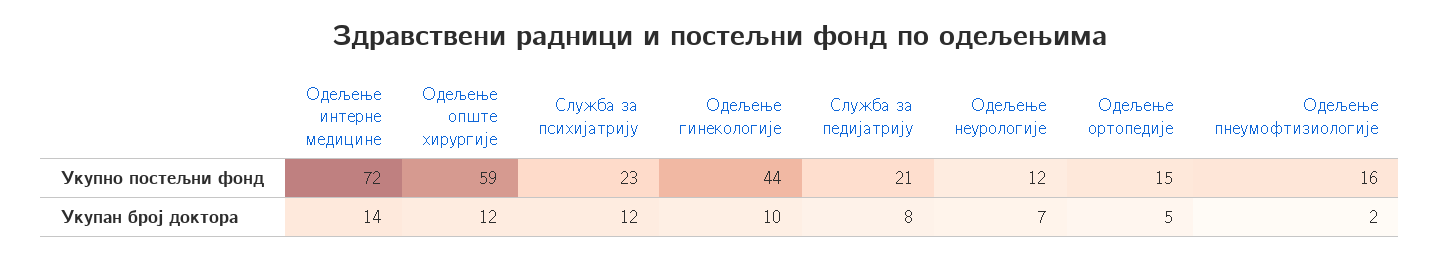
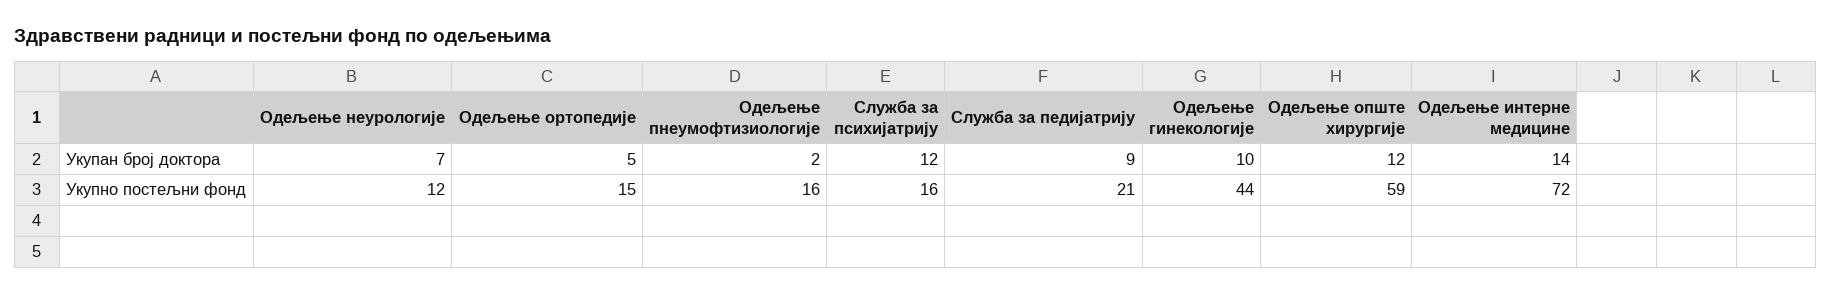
Служба за психијатрију, Укупно постељни фонд: 23 -> 16
Служба за педијатрију, Укупан број доктора: 8 -> 9

